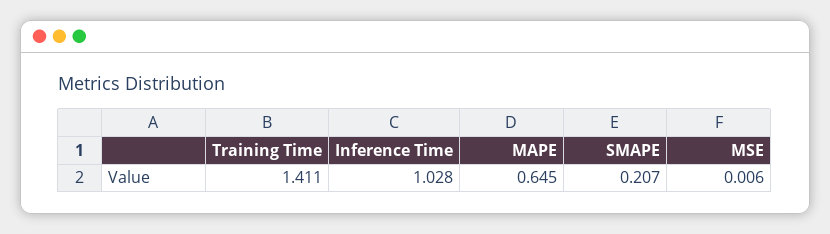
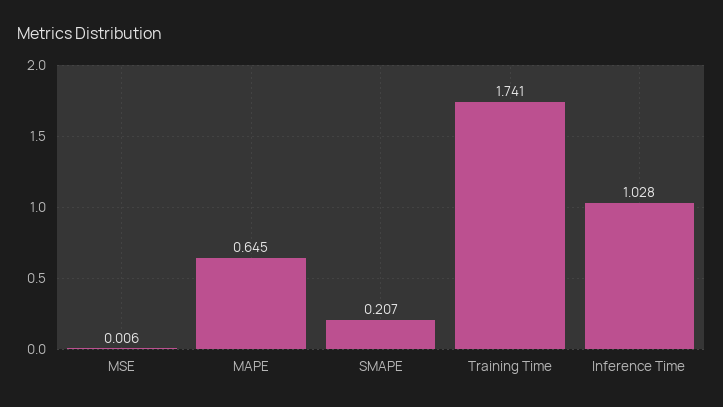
Training Time: 1.411 -> 1.741

